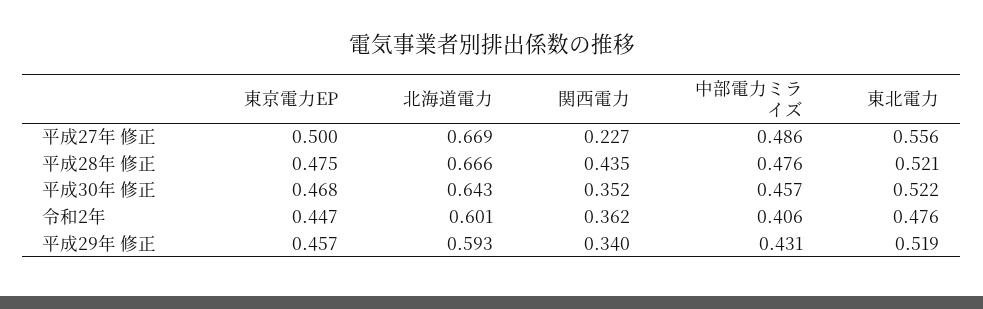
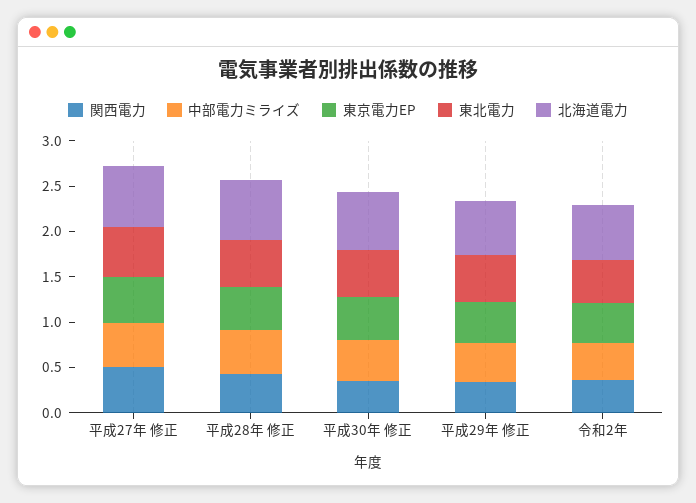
関西電力, 平成27年 修正: 0.227 -> 0.5

